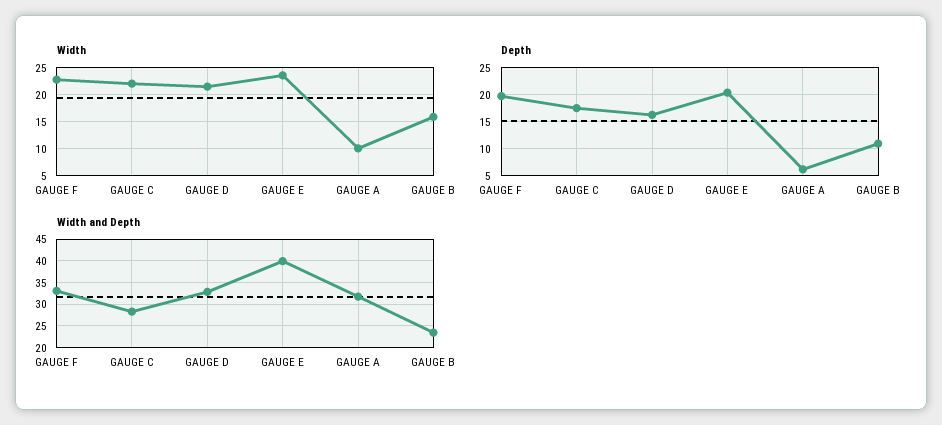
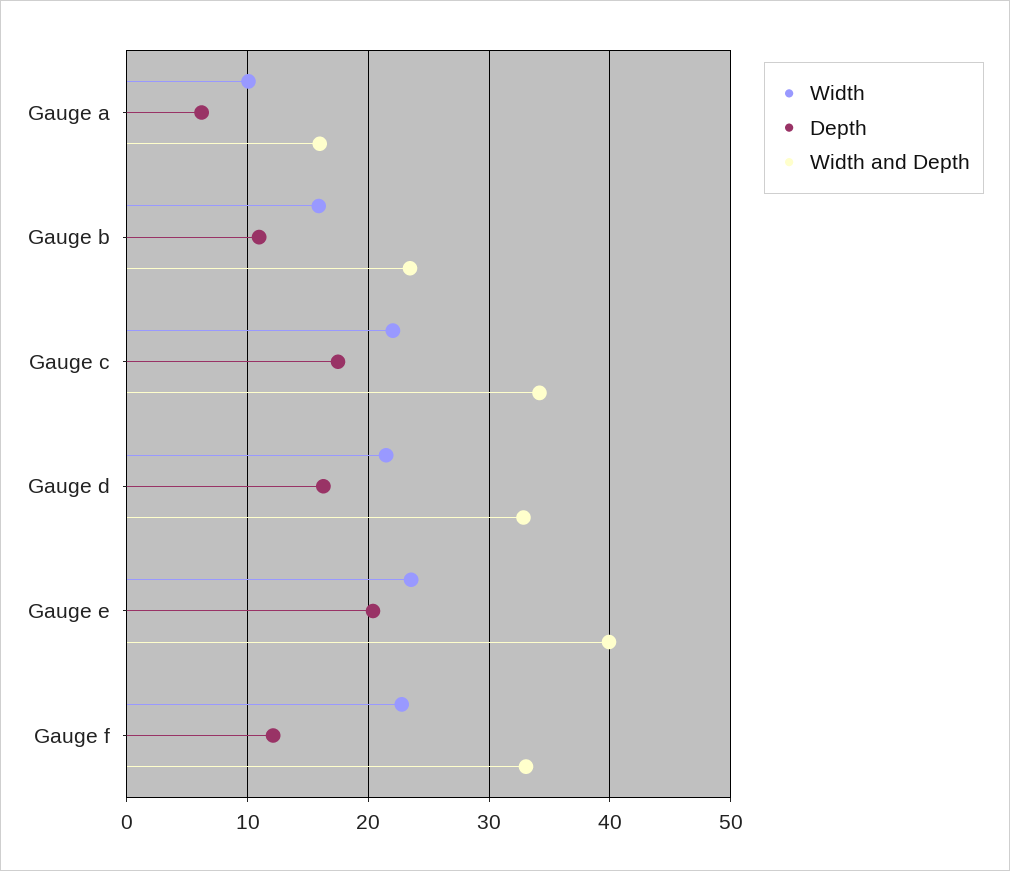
Depth, GAUGE F: 20 -> 12
Width and Depth, GAUGE C: 27.5 -> 34
Width and Depth, GAUGE A: 32.5 -> 16

